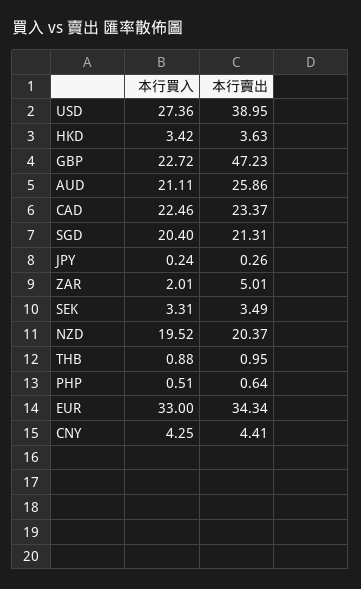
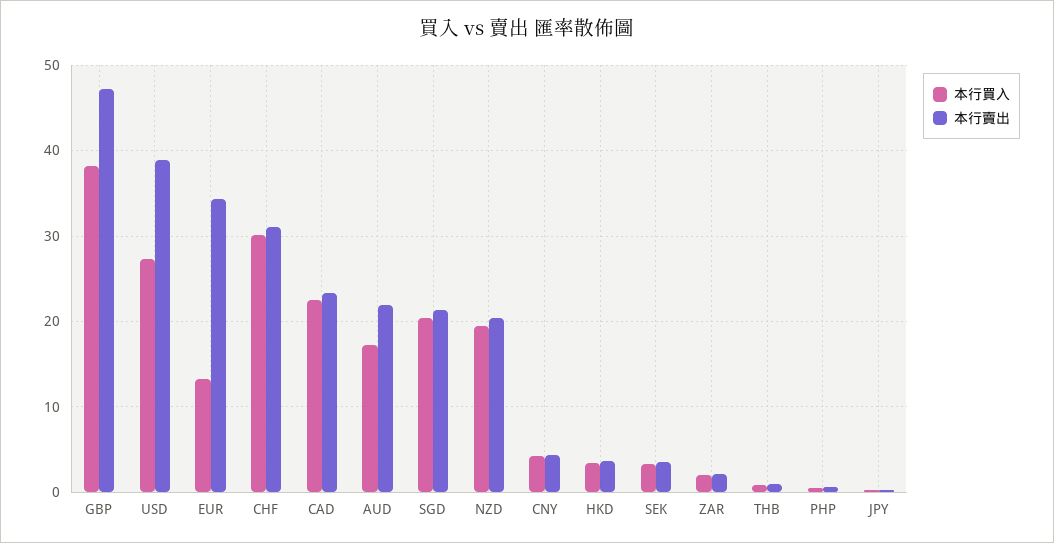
本行買入, GBP: 22.72 -> 38
本行買入, AUD: 21.11 -> 17
本行賣出, AUD: 25.86 -> 22
本行賣出, ZAR: 5.01 -> 2
本行買入, EUR: 33 -> 13
本行買入, CHF: none -> 30
本行賣出, CHF: none -> 31

